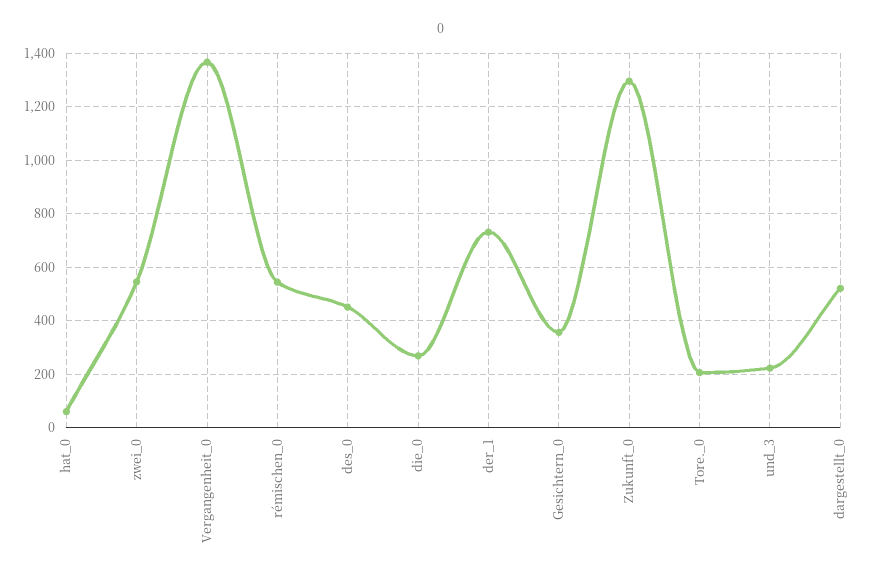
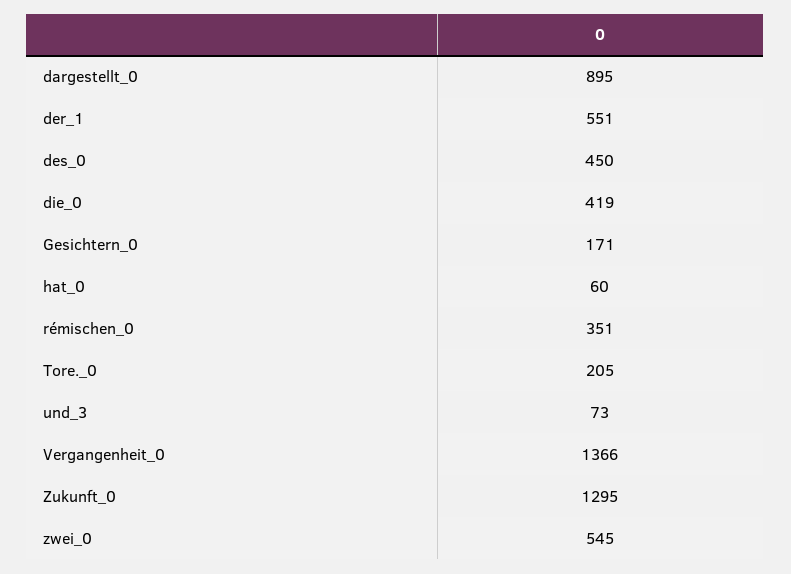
rémischen_0: 550 -> 351
die_0: 275 -> 419
der_1: 725 -> 551
Gesichtern_0: 350 -> 171
und_3: 225 -> 73
dargestellt_0: 525 -> 895

